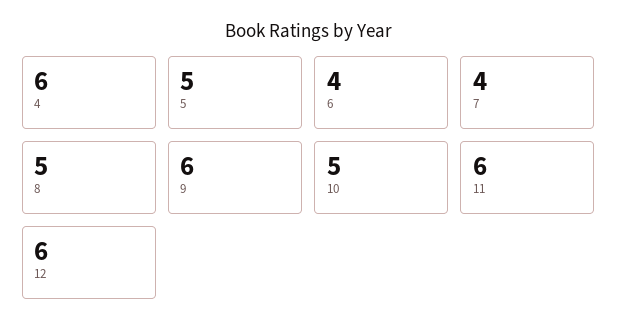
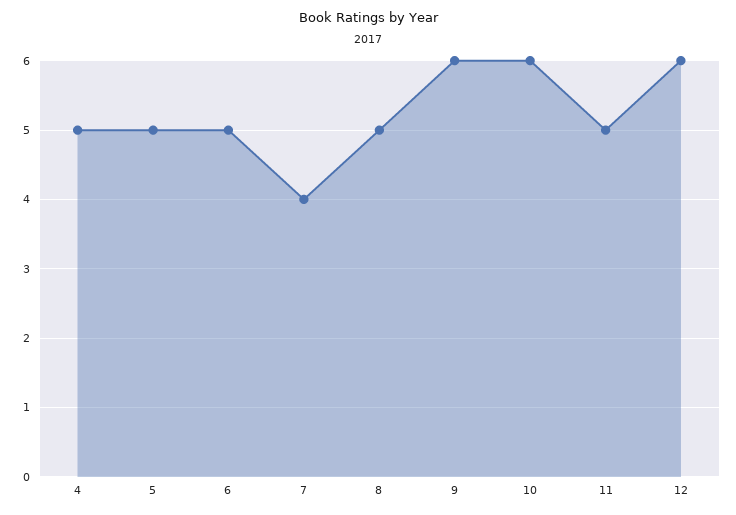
4: 6 -> 5
6: 4 -> 5
10: 5 -> 6
11: 6 -> 5

